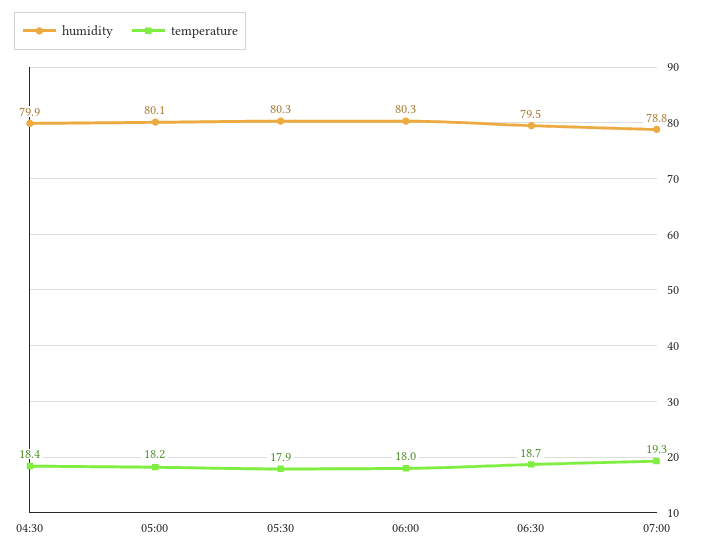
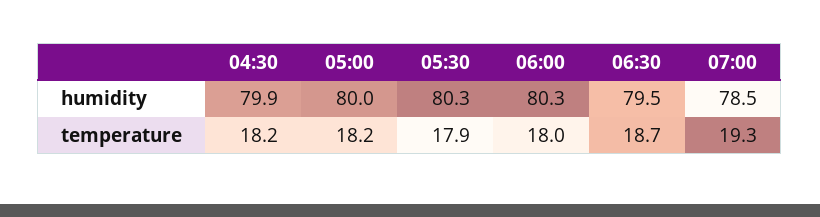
temperature, 04:30: 18.4 -> 18.2
humidity, 05:00: 80.1 -> 80
humidity, 07:00: 78.8 -> 78.5

